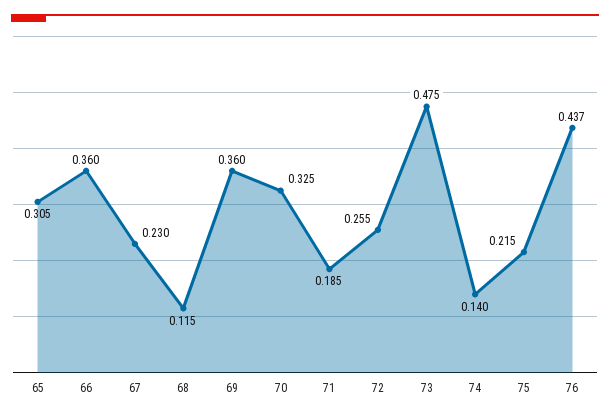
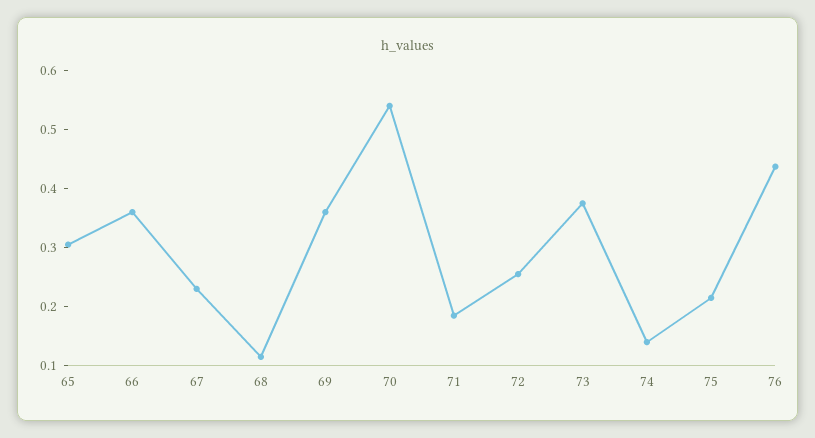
70: 0.325 -> 0.54
73: 0.475 -> 0.38

